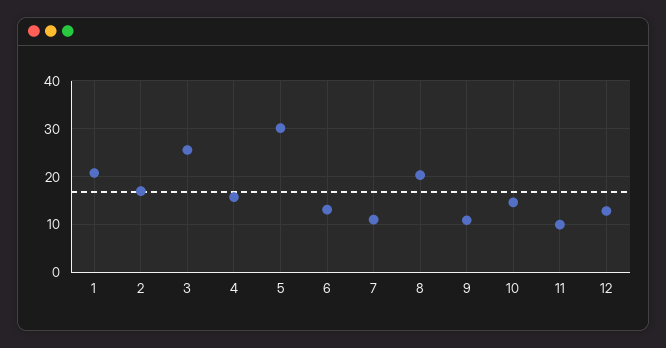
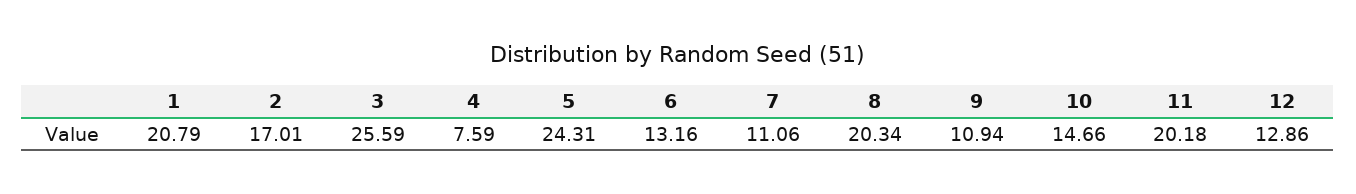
4: 16 -> 7.59
5: 30 -> 24.31
11: 10 -> 20.18

